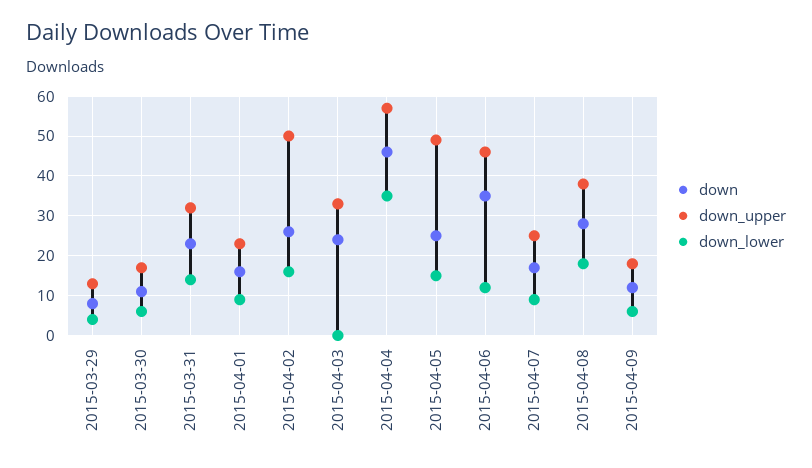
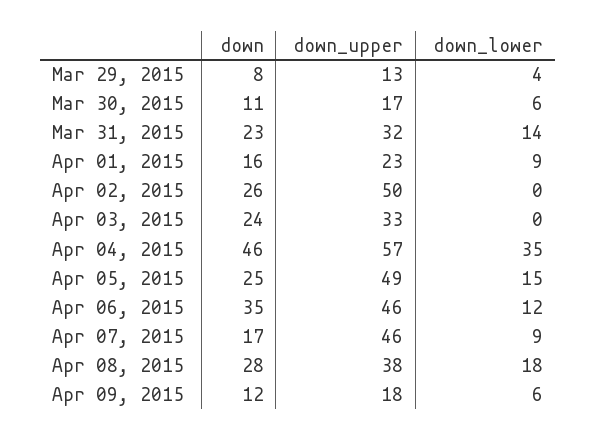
down_lower, 2015-04-02: 15 -> 0
down_upper, 2015-04-07: 25 -> 46

